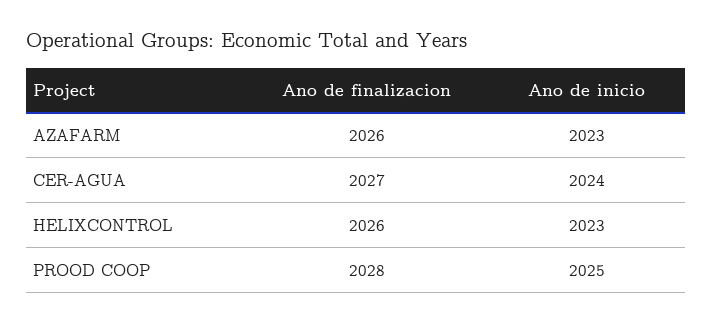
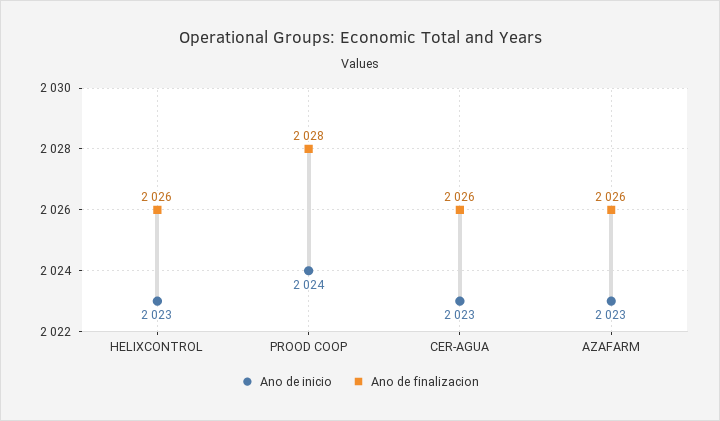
Ano de finalizacion, CER-AGUA: 2027 -> 2026
Ano de inicio, CER-AGUA: 2024 -> 2023
Ano de inicio, PROOD COOP: 2025 -> 2024

